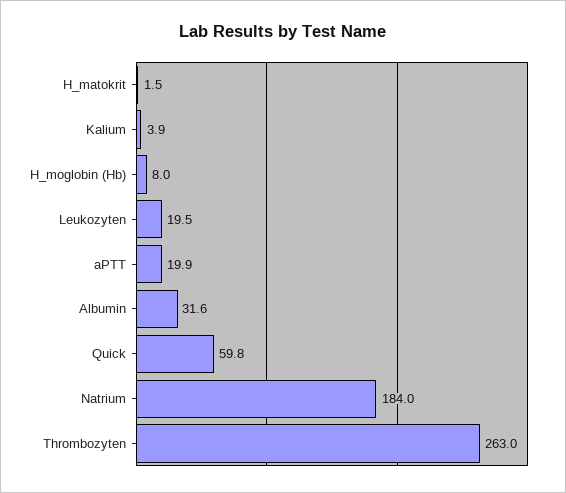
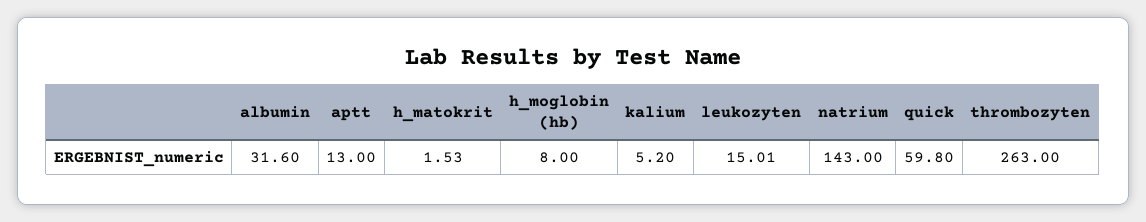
Kalium: 3.9 -> 5.2
Leukozyten: 19.5 -> 15.01
aPTT: 19.9 -> 13
Natrium: 184 -> 143

